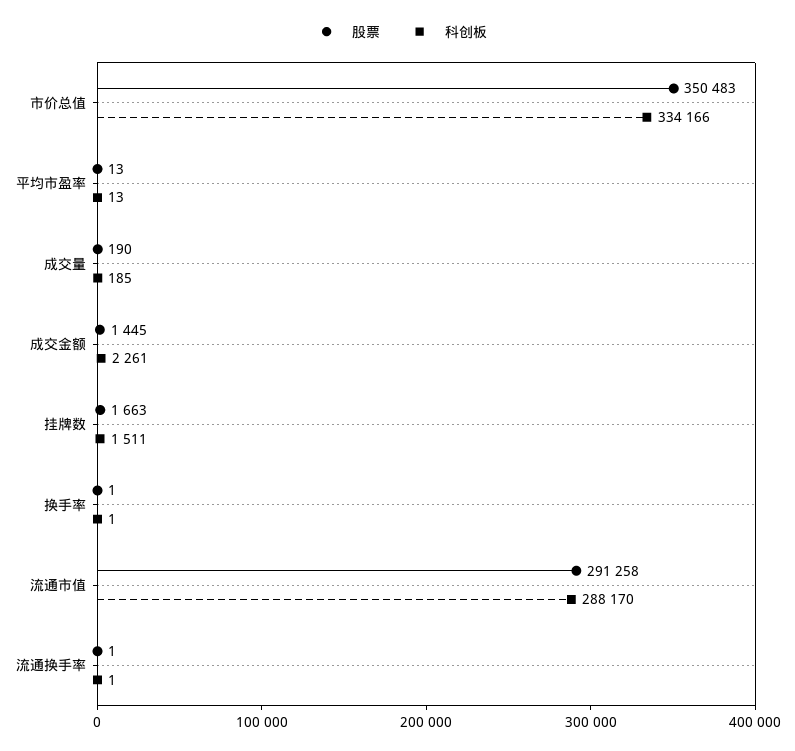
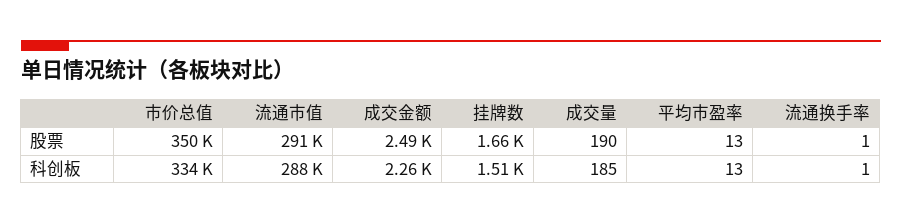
股票, 成交金额: 1445 -> 2490
股票, 换手率: 1 -> none
科创板, 换手率: 1 -> none

